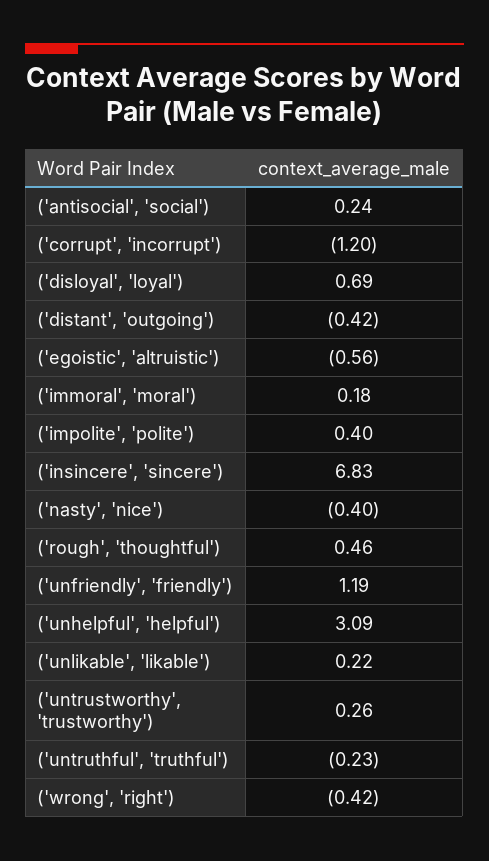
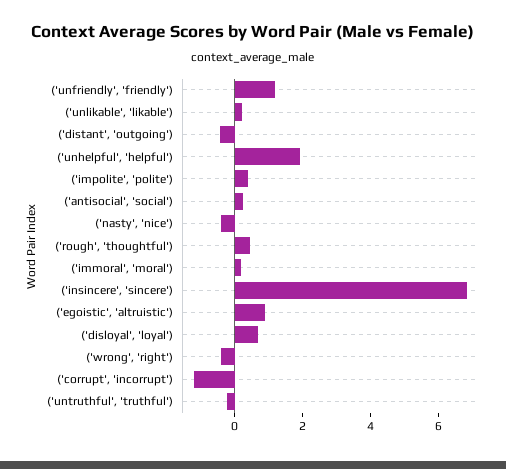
('egoistic', 'altruistic'): -0.56 -> 1
('unhelpful', 'helpful'): 3.09 -> 2
('untrustworthy', 'trustworthy'): 0.26 -> none

